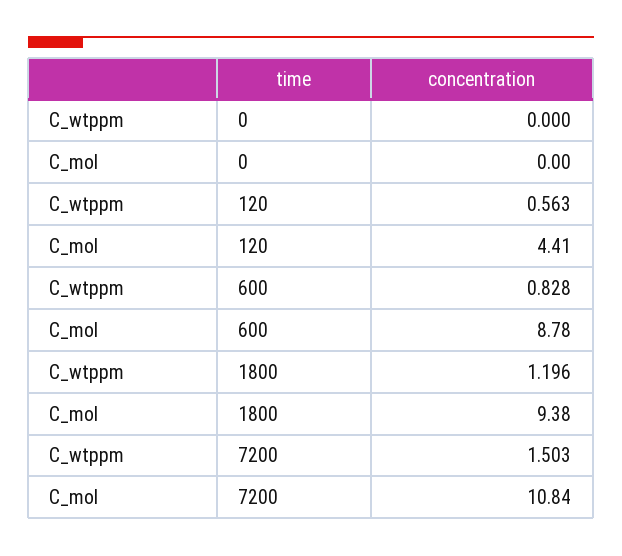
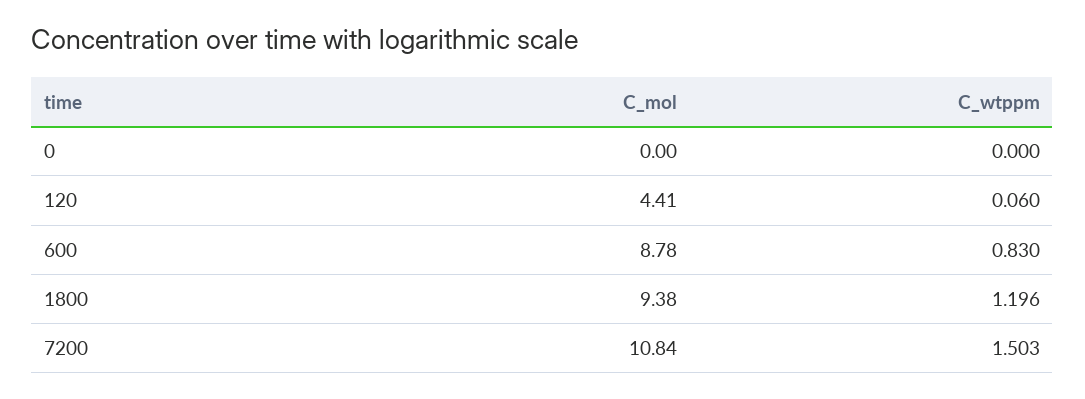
C_wtppm, 120: 0.563 -> 0.06
C_wtppm, 600: 0.828 -> 0.83

